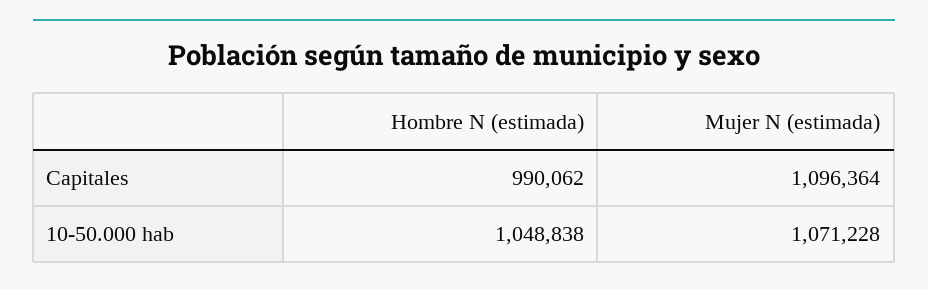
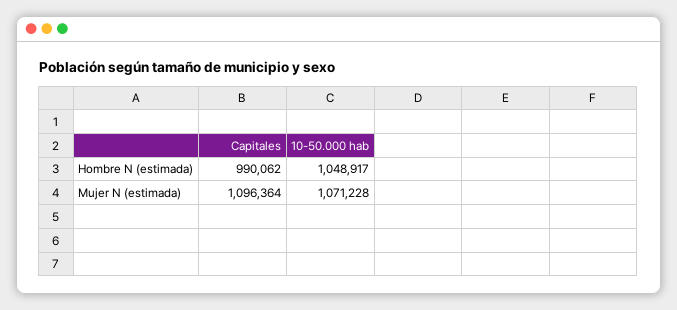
Hombre N (estimada), 10-50.000 hab: 1048838 -> 1048917

